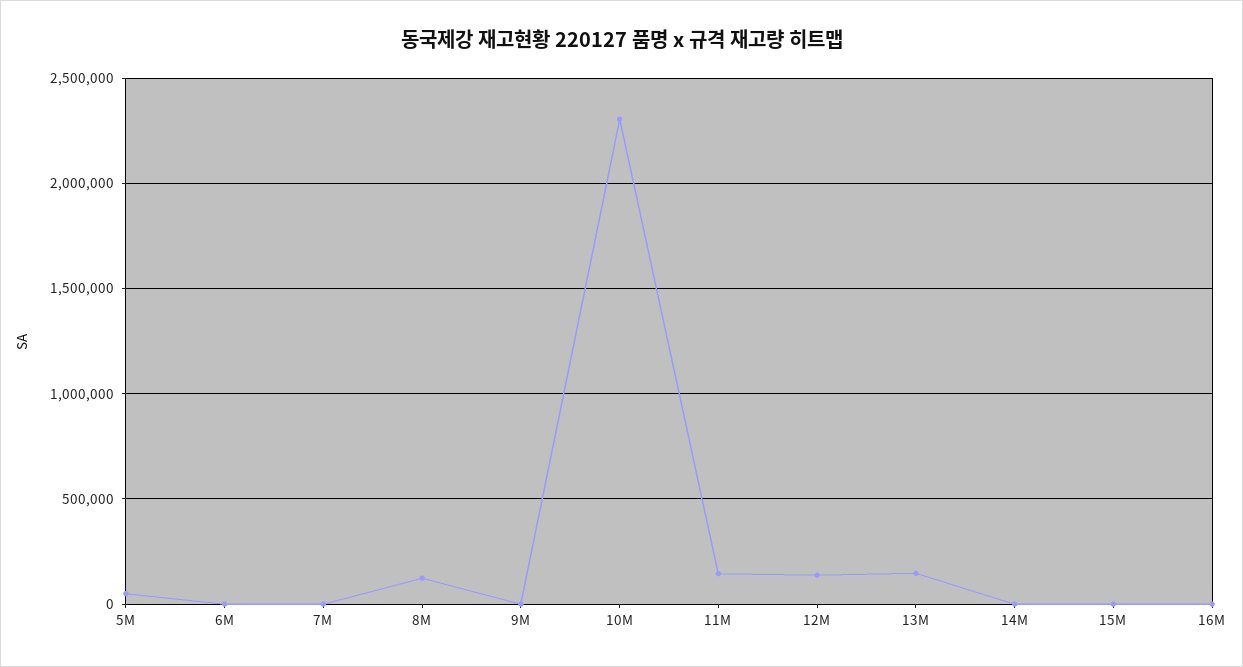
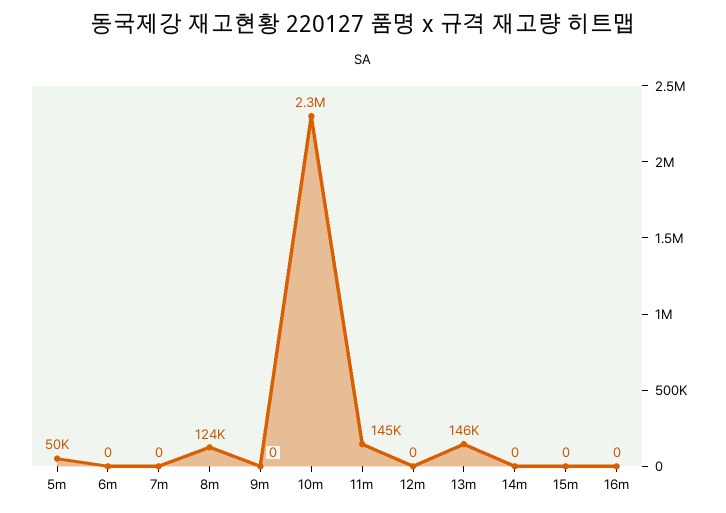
12M: 150000 -> 0

